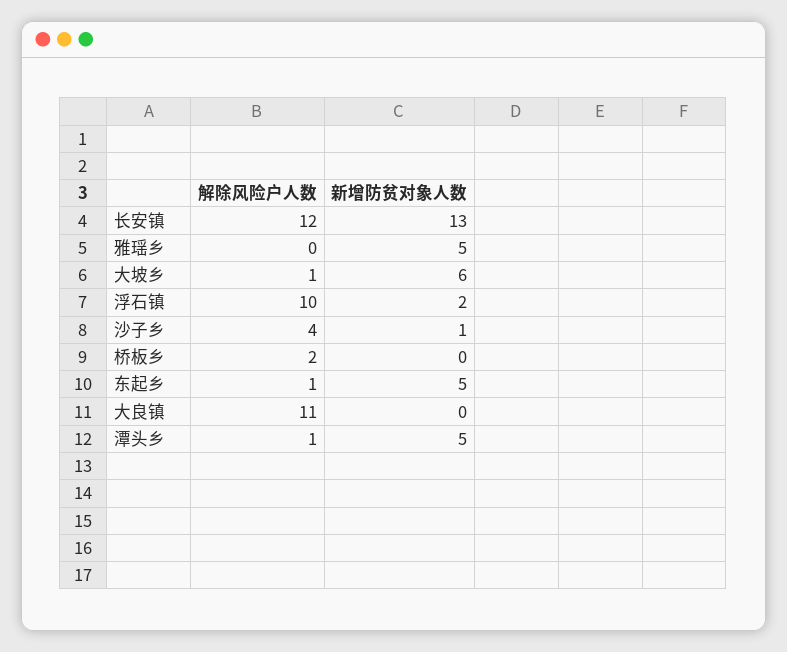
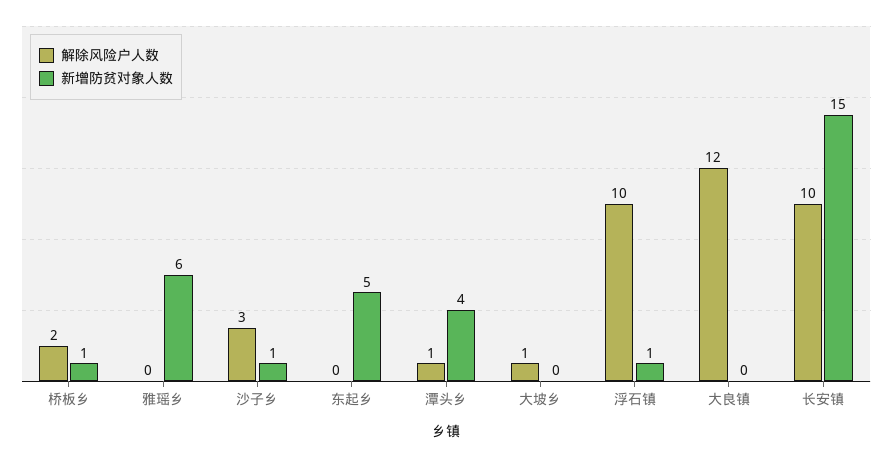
解除风险户人数, 长安镇: 12 -> 10
新增防贫对象人数, 长安镇: 13 -> 15
新增防贫对象人数, 雅瑶乡: 5 -> 6
新增防贫对象人数, 大坡乡: 6 -> 0
新增防贫对象人数, 浮石镇: 2 -> 1
解除风险户人数, 沙子乡: 4 -> 3
新增防贫对象人数, 桥板乡: 0 -> 1
解除风险户人数, 东起乡: 1 -> 0
解除风险户人数, 大良镇: 11 -> 12
新增防贫对象人数, 潭头乡: 5 -> 4

